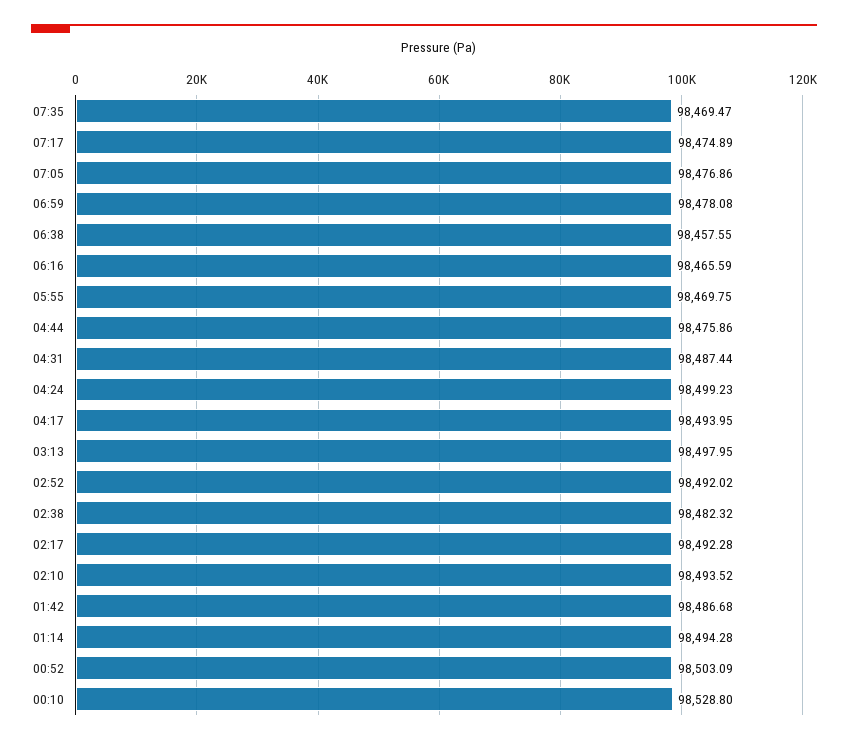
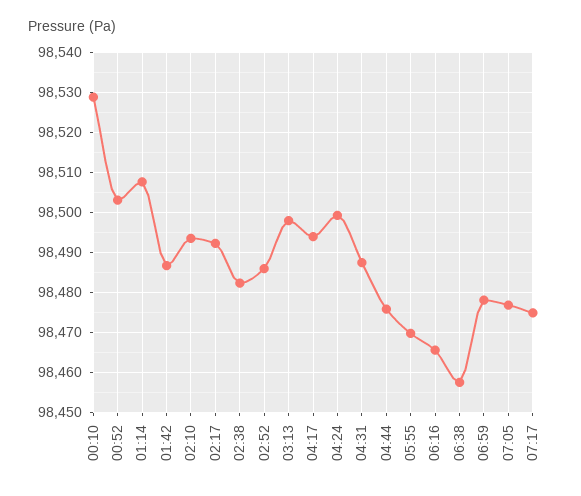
07:35: 98469.47 -> none
02:52: 98492.02 -> 98486
01:14: 98494.28 -> 98508

